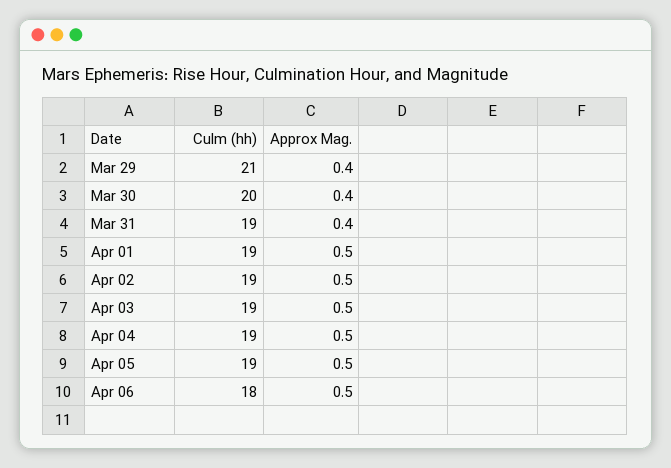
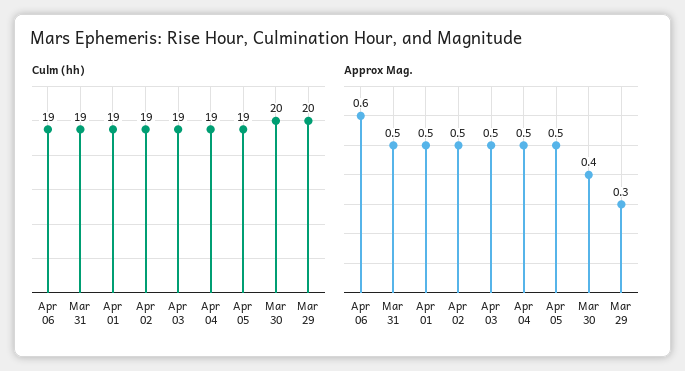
Culm (hh), Mar 29: 21 -> 20
Approx Mag., Mar 29: 0.4 -> 0.3
Approx Mag., Mar 31: 0.4 -> 0.5
Culm (hh), Apr 06: 18 -> 19
Approx Mag., Apr 06: 0.5 -> 0.6

